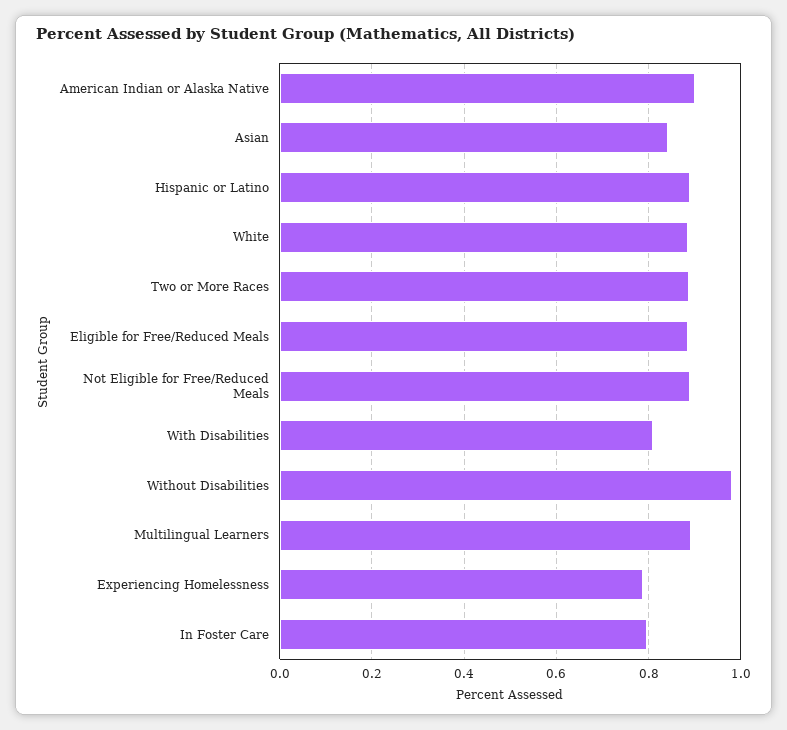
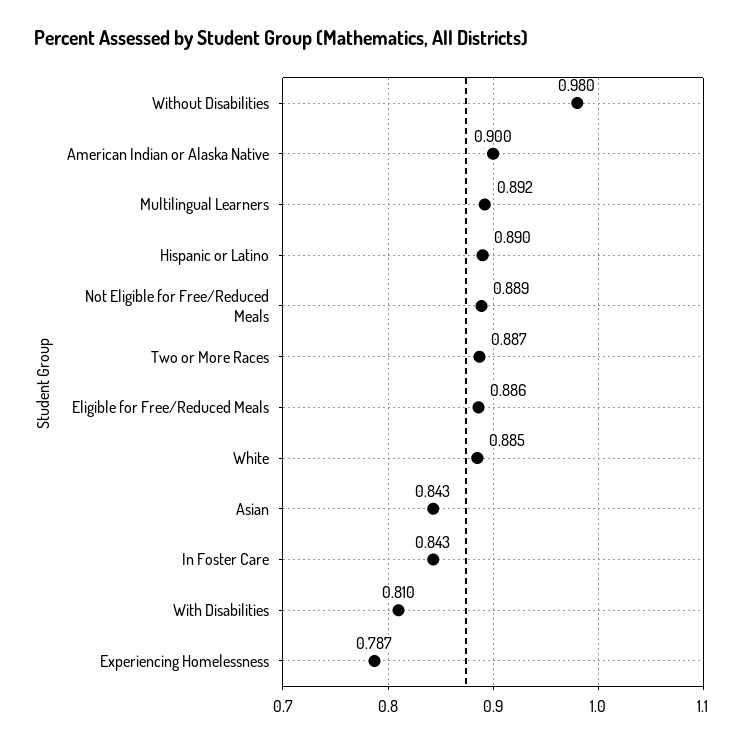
In Foster Care: 0.8 -> 0.843

